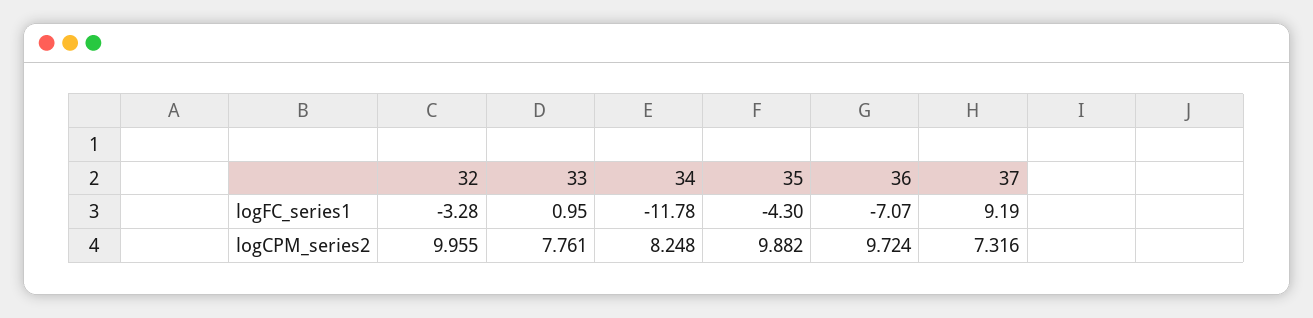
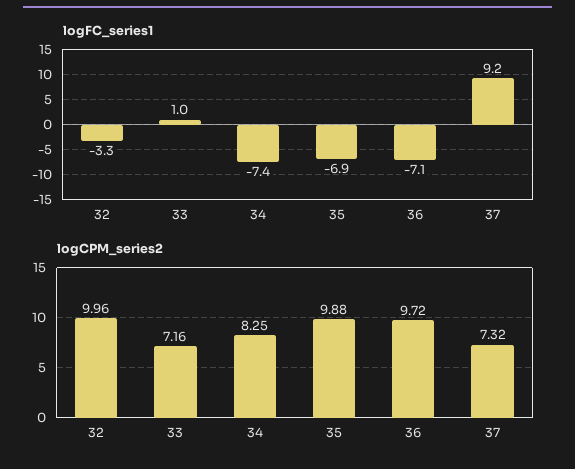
logFC_series1, 34: -11.78 -> -7.4
logFC_series1, 35: -4.3 -> -6.9
logCPM_series2, 33: 7.761 -> 7.16

